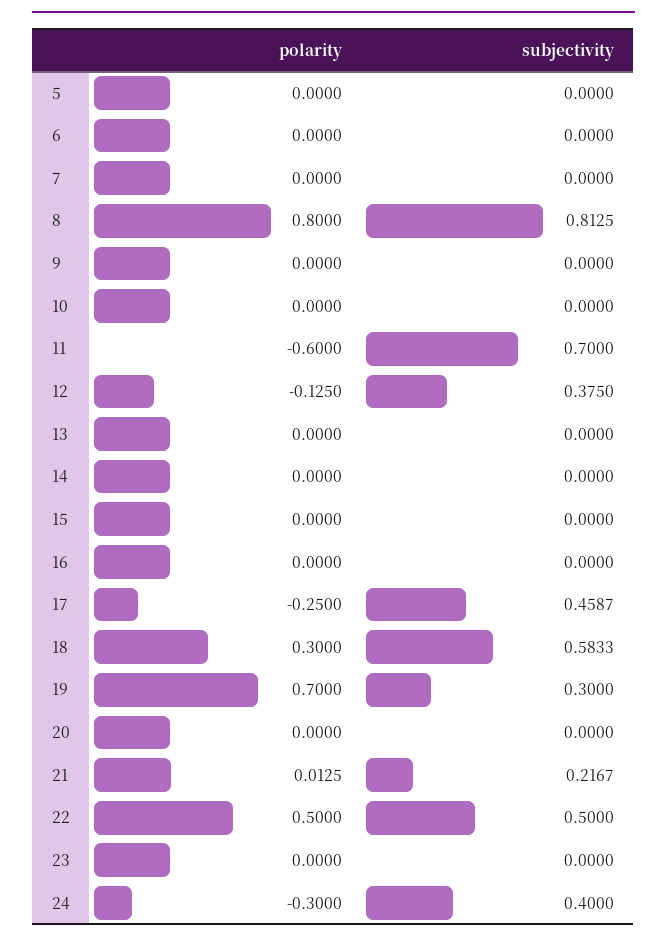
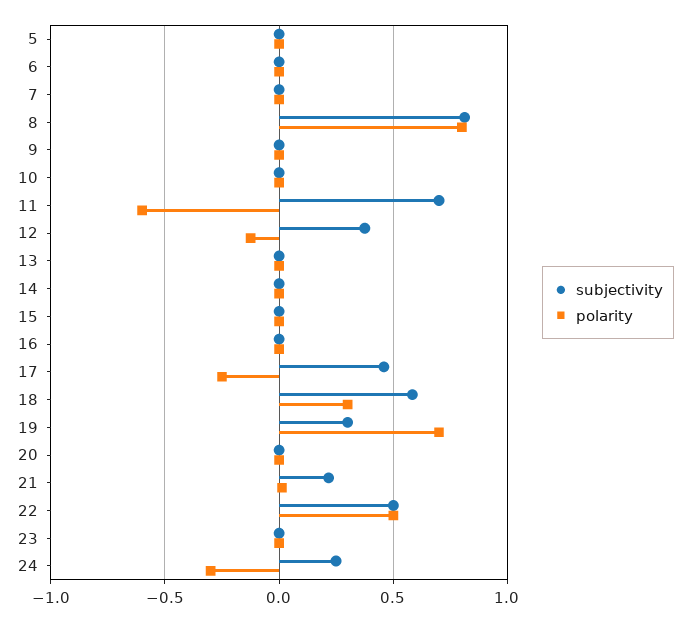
subjectivity, 24: 0.4 -> 0.25

